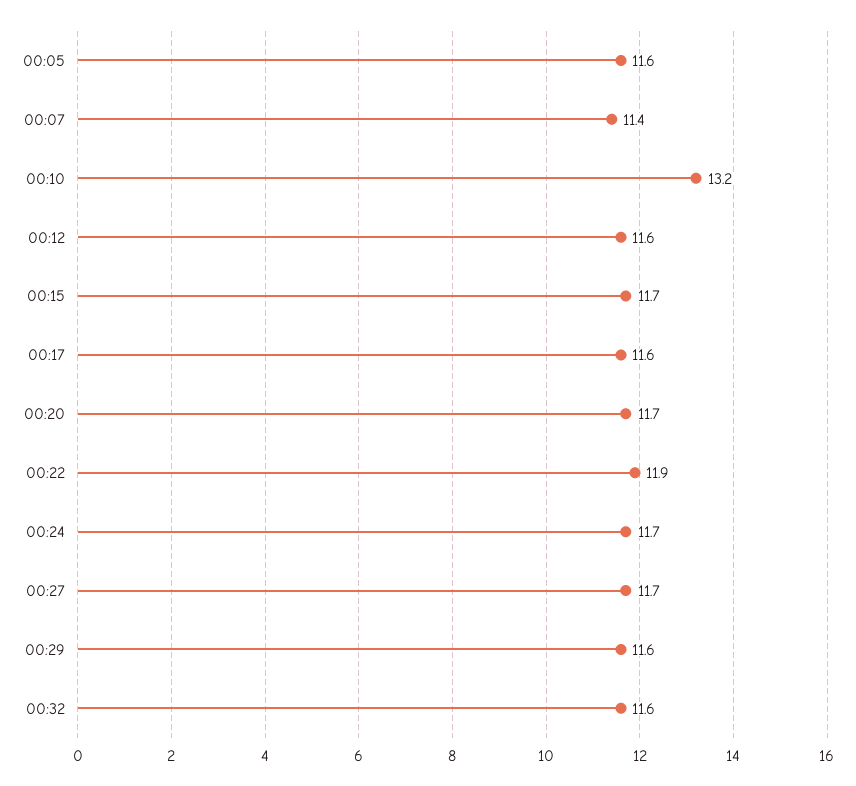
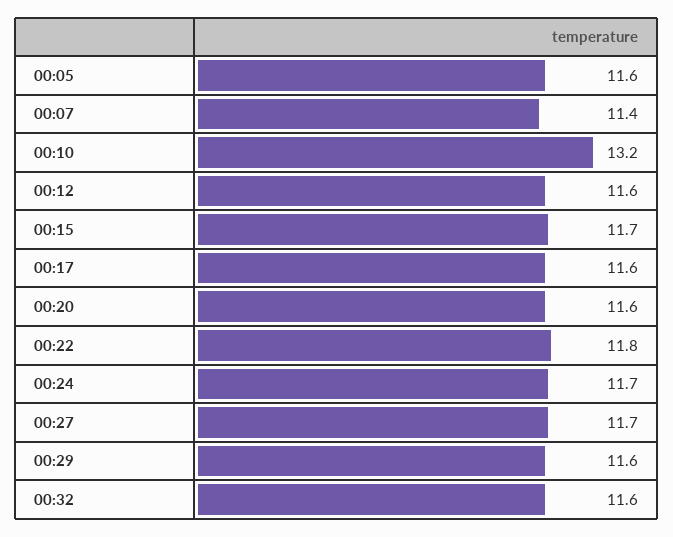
00:20: 11.7 -> 11.6
00:22: 11.9 -> 11.8

